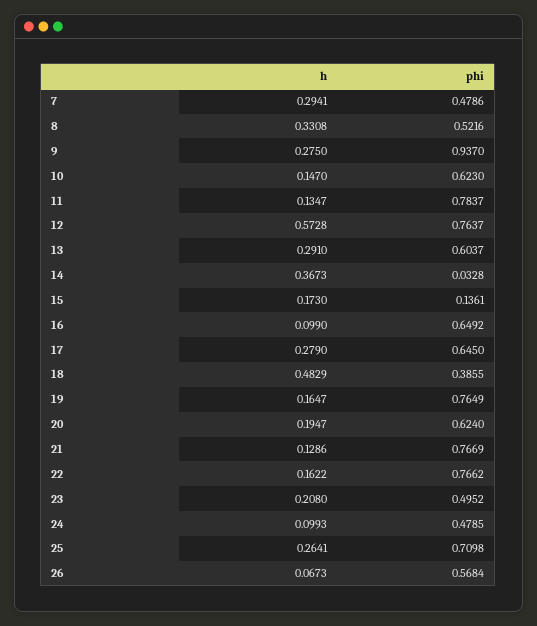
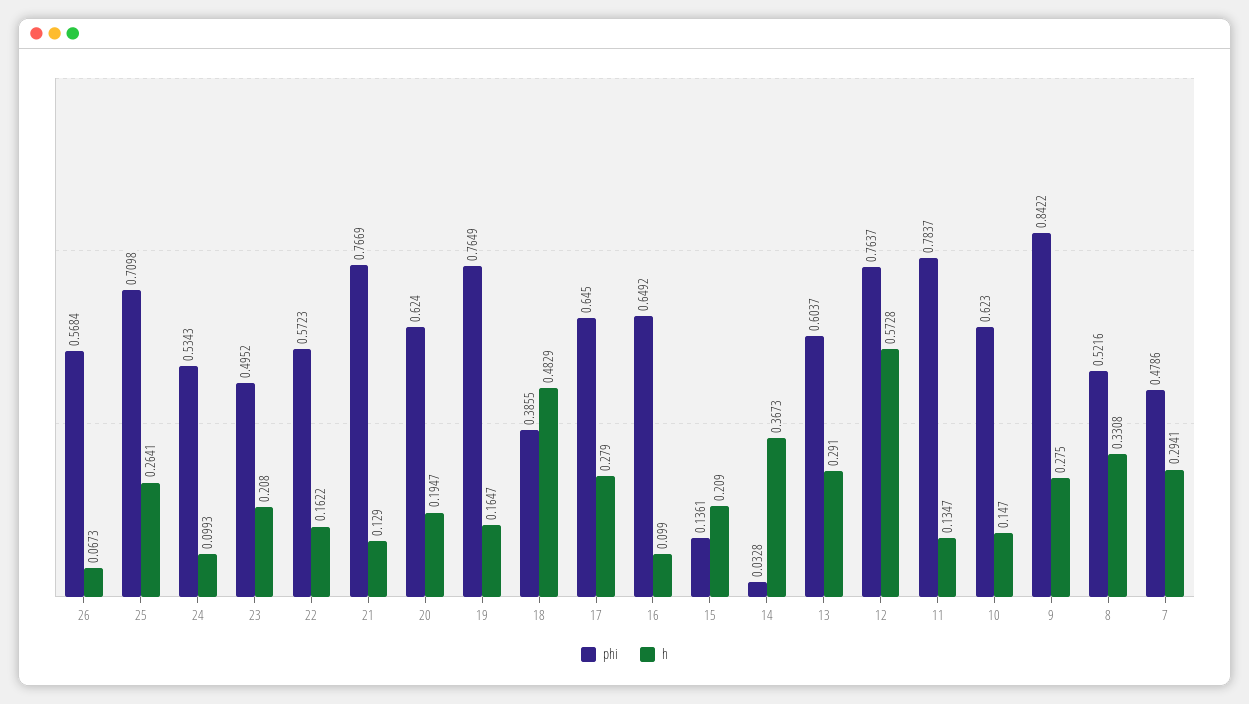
phi, 9: 0.937 -> 0.8422
h, 15: 0.173 -> 0.209
h, 21: 0.1286 -> 0.129
phi, 22: 0.7662 -> 0.5723
phi, 24: 0.4785 -> 0.5343

